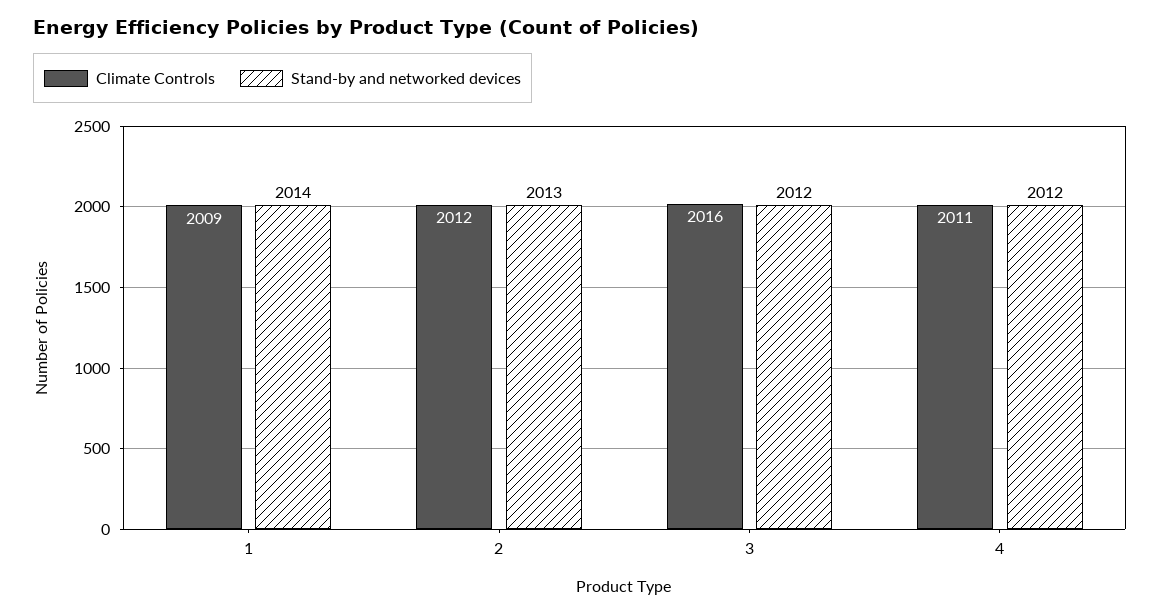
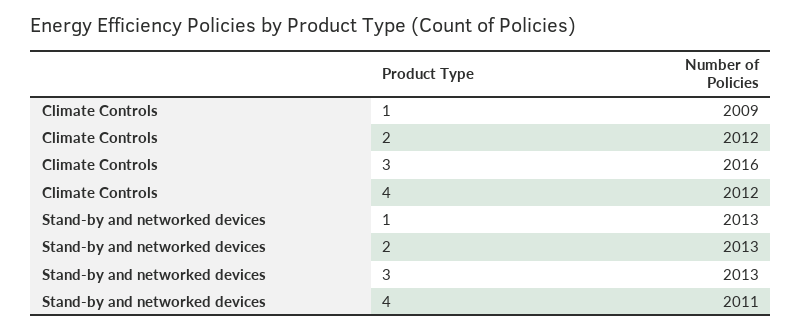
Stand-by and networked devices, 1: 2014 -> 2013
Stand-by and networked devices, 3: 2012 -> 2013
Climate Controls, 4: 2011 -> 2012
Stand-by and networked devices, 4: 2012 -> 2011

